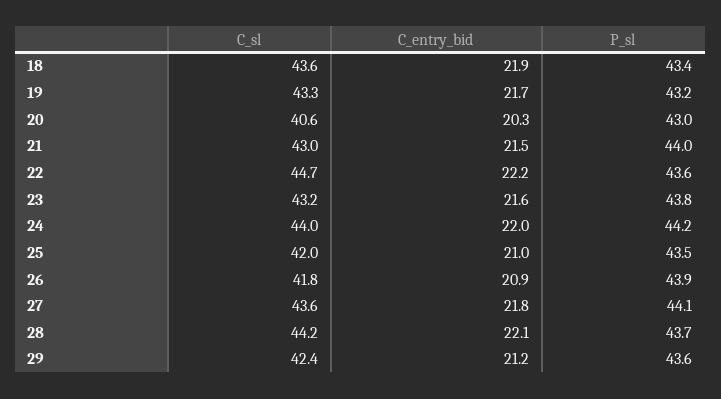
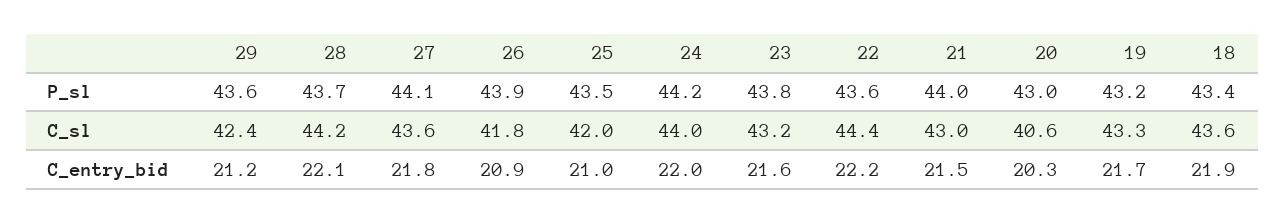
C_sl, 22: 44.7 -> 44.4

